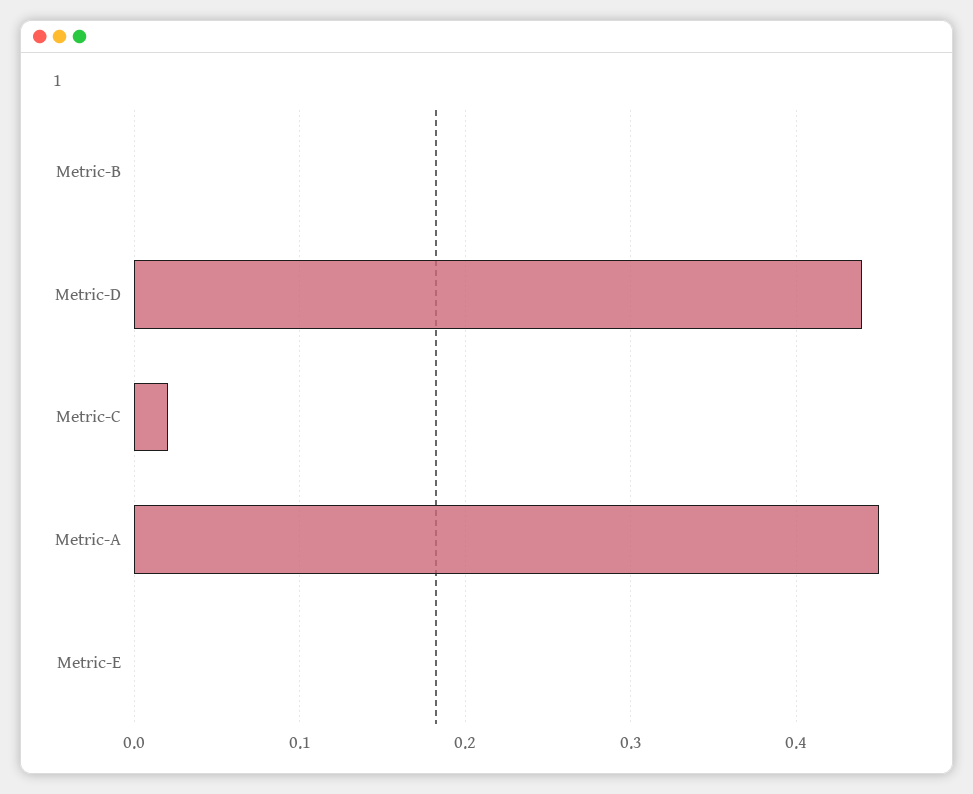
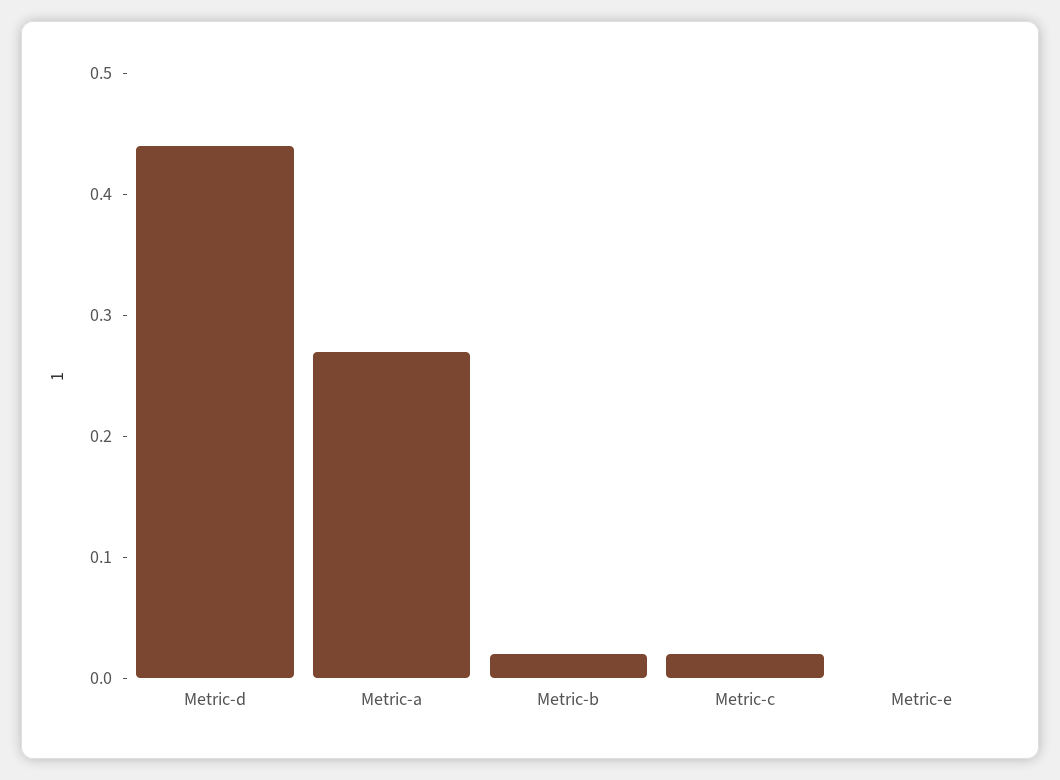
Metric-B: 0 -> 0.02
Metric-A: 0.45 -> 0.27

